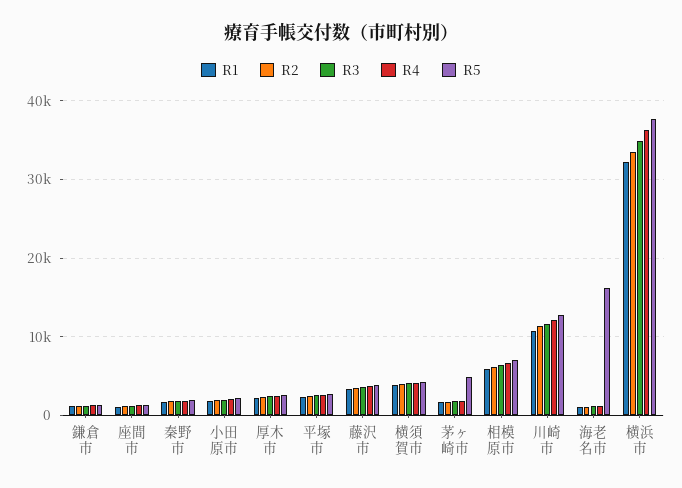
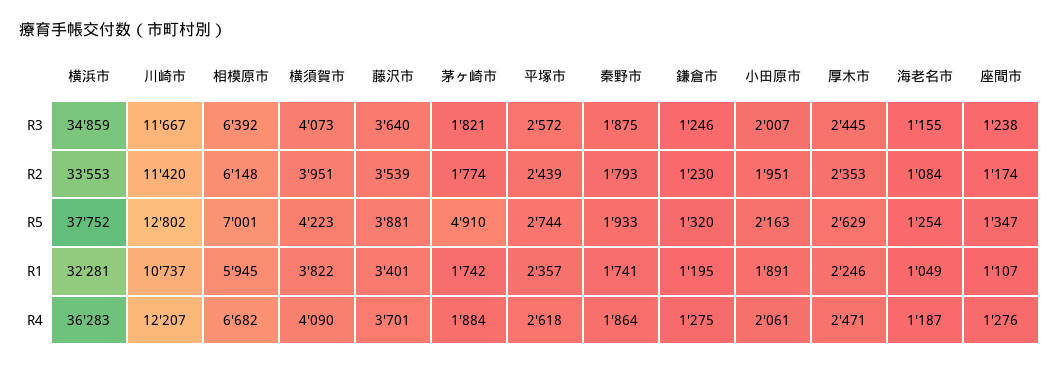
R5, 海老名市: 16000 -> 1254

